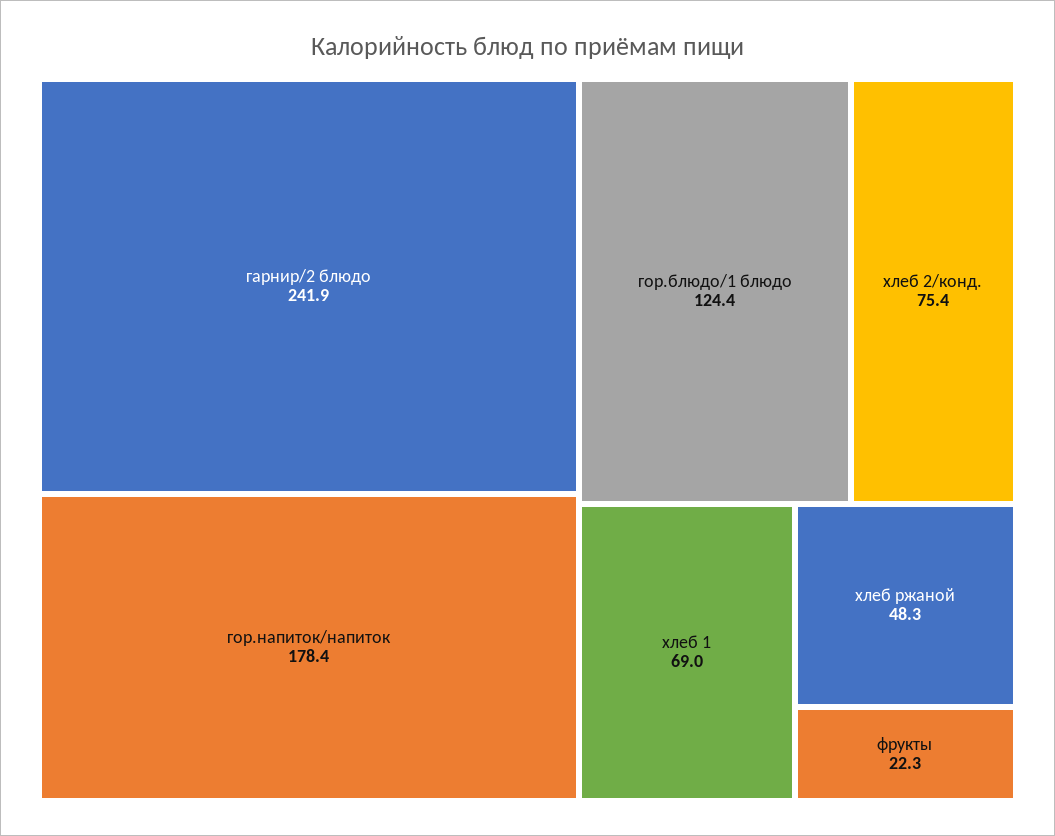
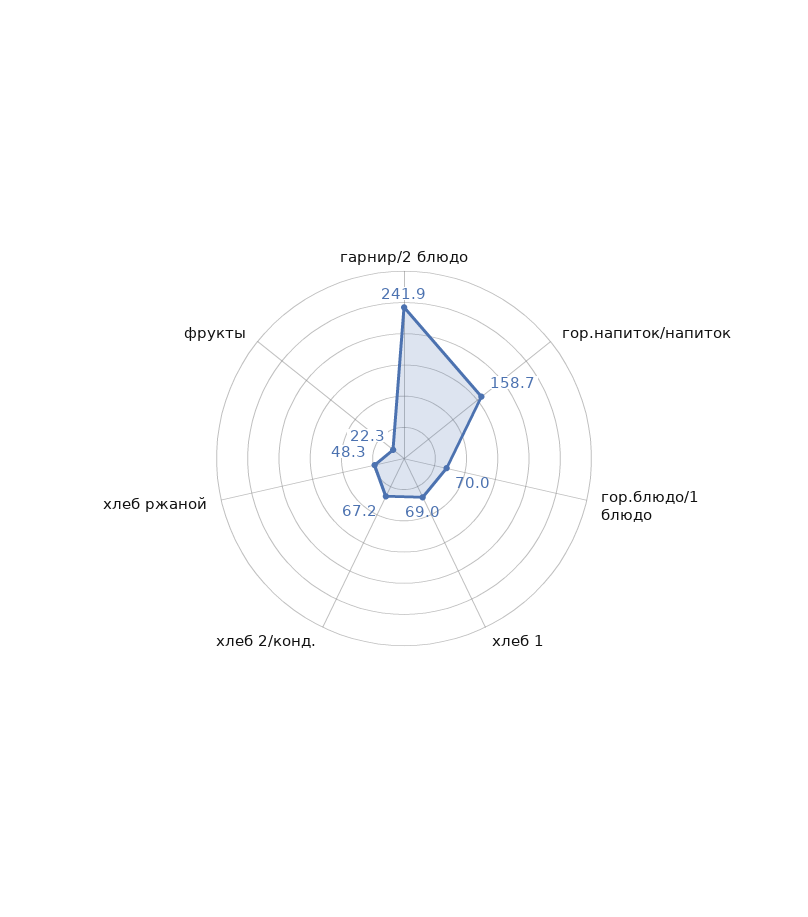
гор.напиток/напиток: 178.4 -> 158.7
гор.блюдо/1 блюдо: 124.4 -> 70
хлеб 2/конд.: 75.4 -> 67.2

